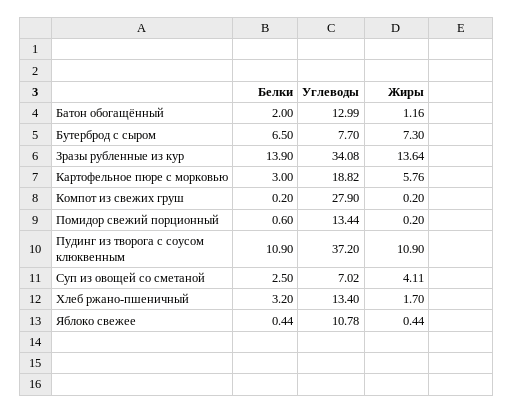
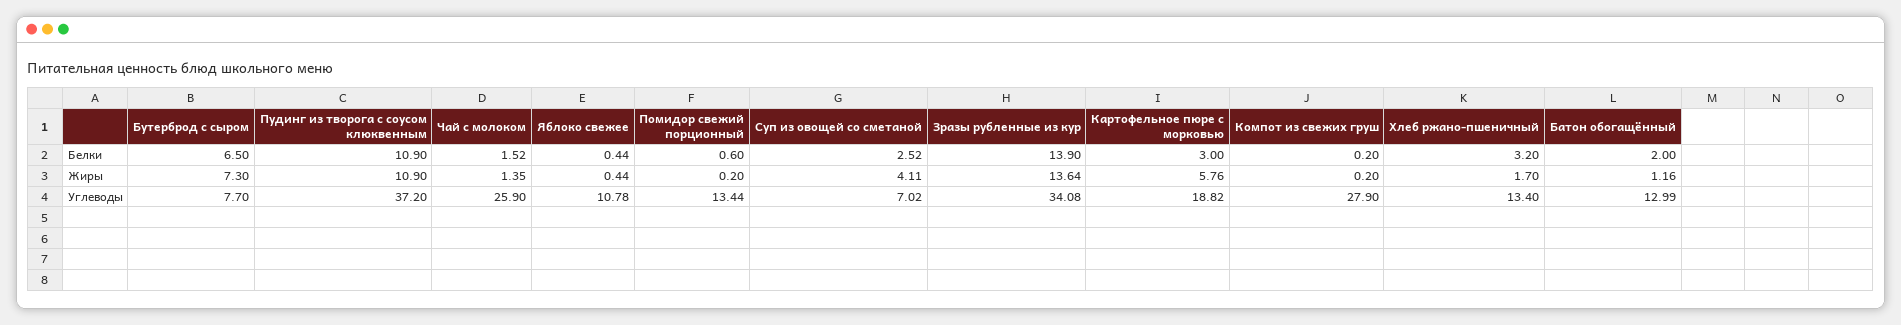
Белки, Суп из овощей со сметаной: 2.5 -> 2.52
Белки, Чай с молоком: none -> 1.52
Жиры, Чай с молоком: none -> 1.35
Углеводы, Чай с молоком: none -> 25.9

